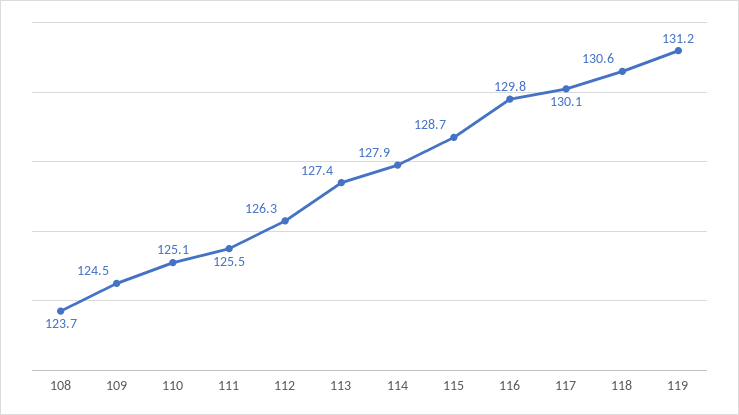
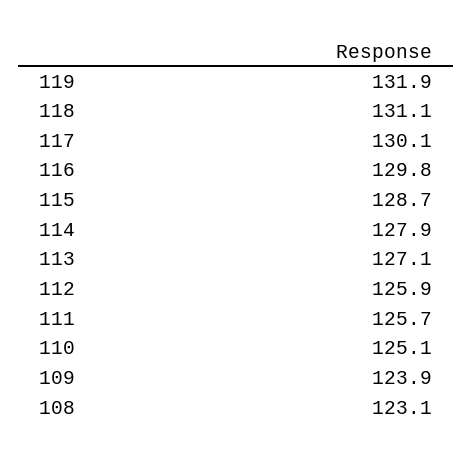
108: 123.7 -> 123.1
109: 124.5 -> 123.9
111: 125.5 -> 125.7
112: 126.3 -> 125.9
113: 127.4 -> 127.1
118: 130.6 -> 131.1
119: 131.2 -> 131.9

